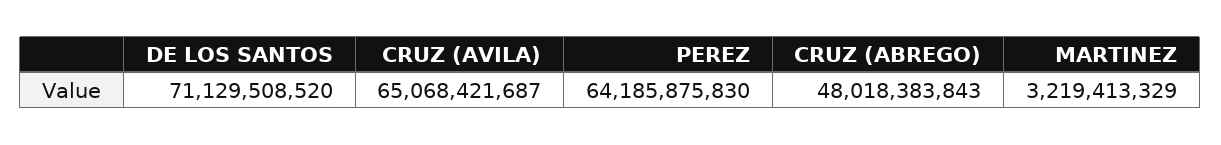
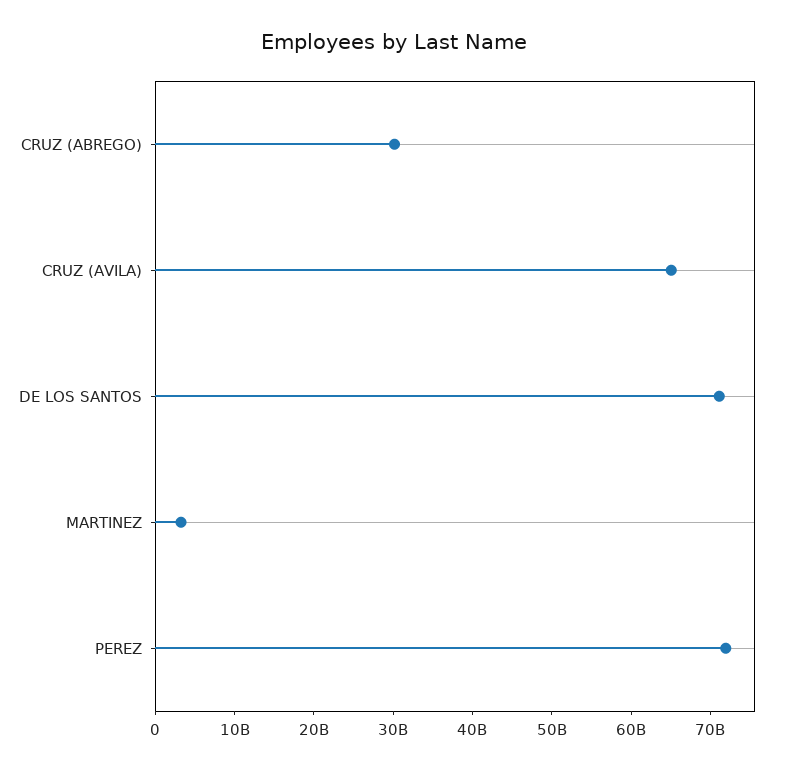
PEREZ: 64185875830 -> 72000000000
CRUZ (ABREGO): 48018383843 -> 30000000000

